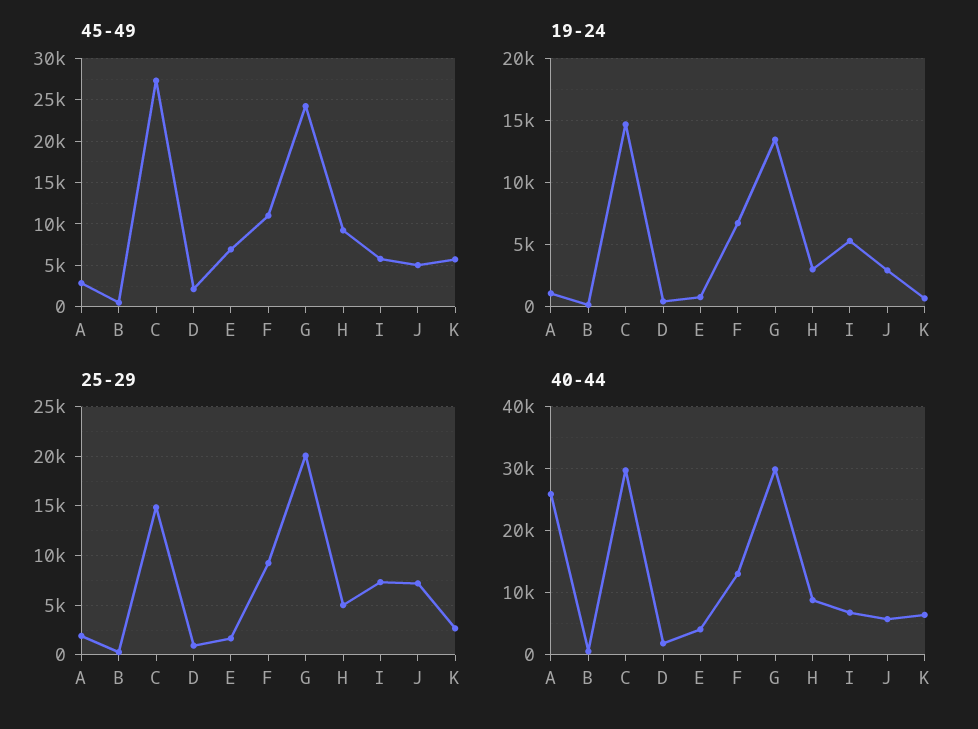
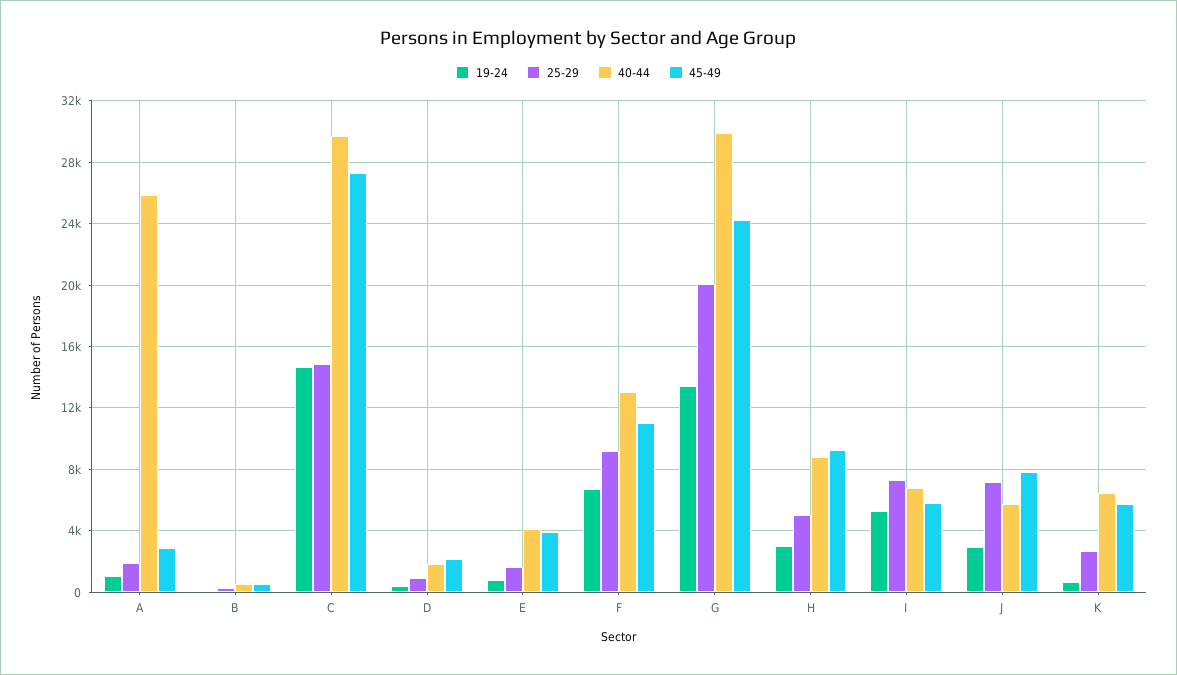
45-49, E: 7000 -> 4000
45-49, J: 5000 -> 8000

